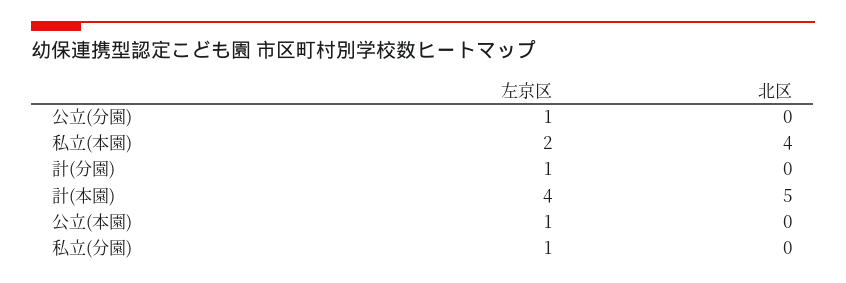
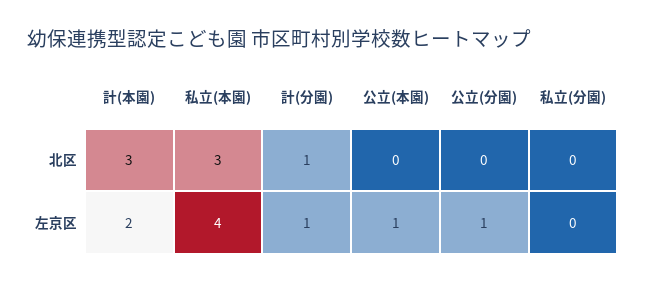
左京区, 私立(本園): 2 -> 4
北区, 私立(本園): 4 -> 3
北区, 計(分園): 0 -> 1
左京区, 計(本園): 4 -> 2
北区, 計(本園): 5 -> 3
左京区, 私立(分園): 1 -> 0

